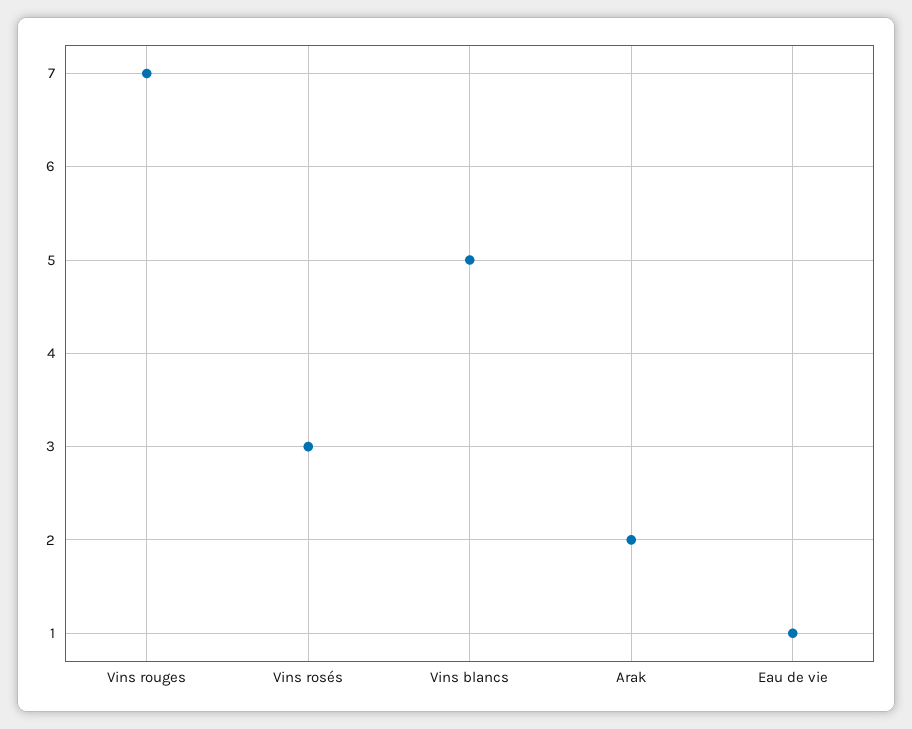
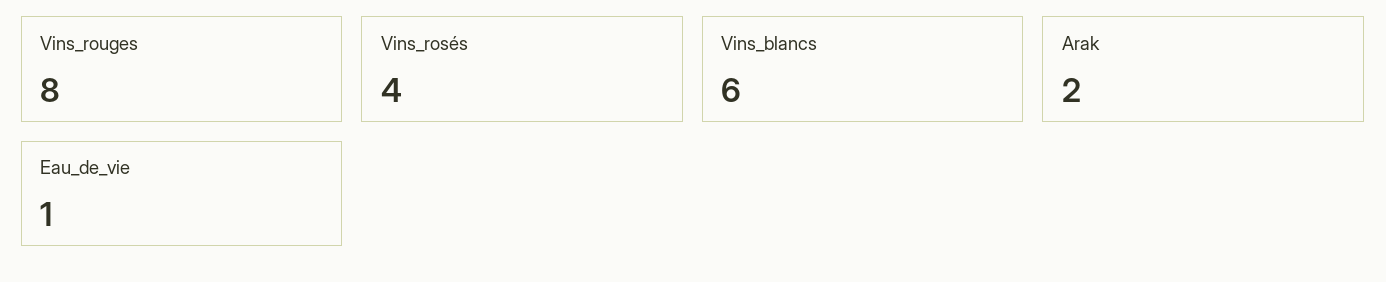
Vins rouges: 7 -> 8
Vins rosés: 3 -> 4
Vins blancs: 5 -> 6

